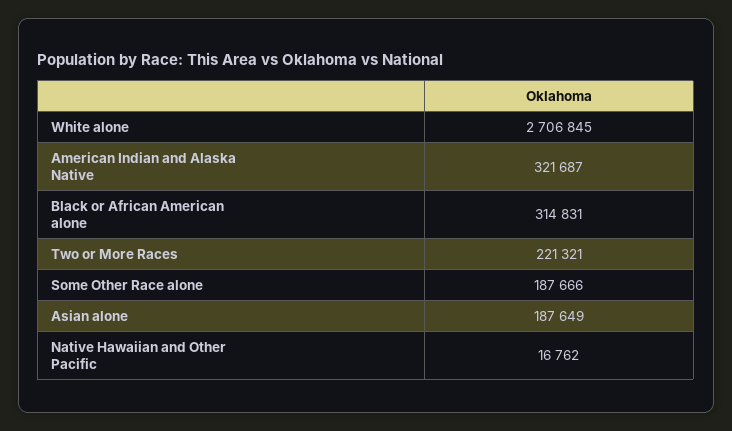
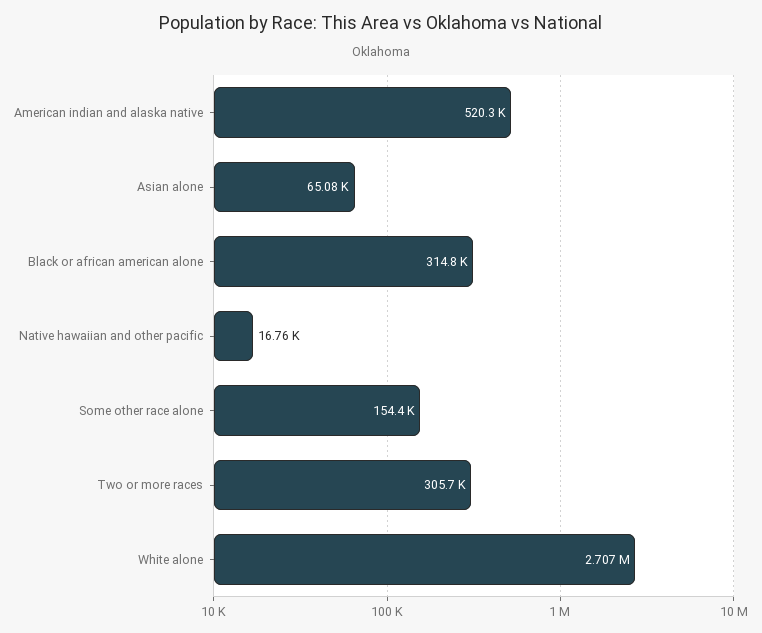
American Indian and Alaska Native: 321687 -> 520300
Two or More Races: 221321 -> 305700
Some Other Race alone: 187666 -> 154400
Asian alone: 187649 -> 65080

